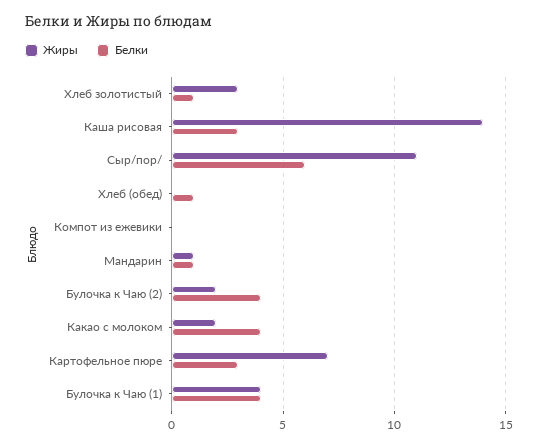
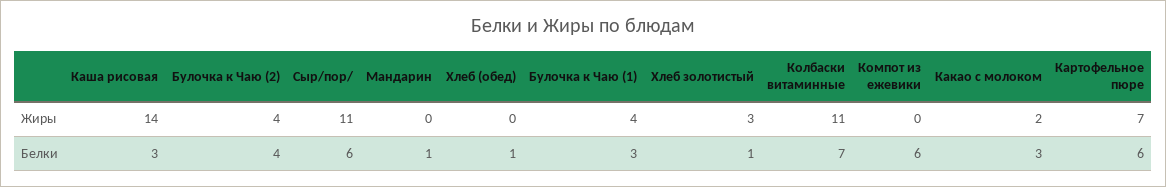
Белки, Компот из ежевики: 0 -> 6
Жиры, Мандарин: 1 -> 0
Жиры, Булочка к Чаю (2): 2 -> 4
Белки, Какао с молоком: 4 -> 3
Белки, Картофельное пюре: 3 -> 6
Белки, Булочка к Чаю (1): 4 -> 3
Жиры, Колбаски витаминные: none -> 11
Белки, Колбаски витаминные: none -> 7

